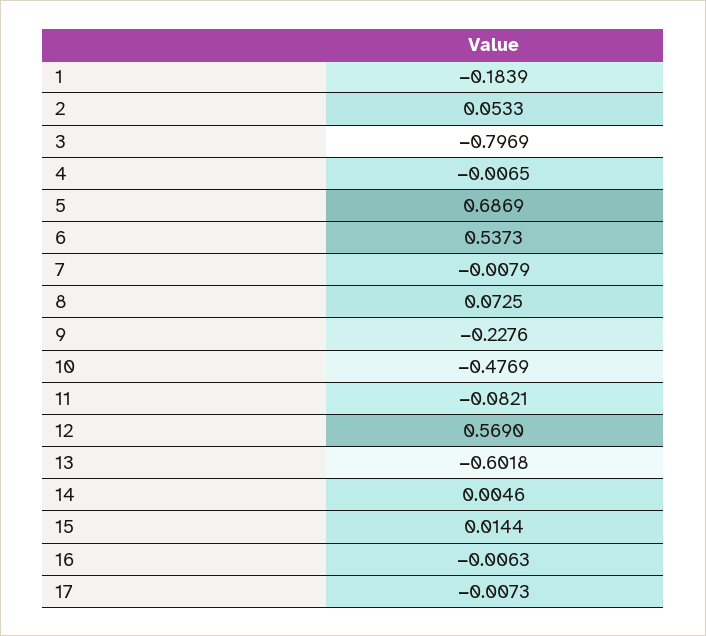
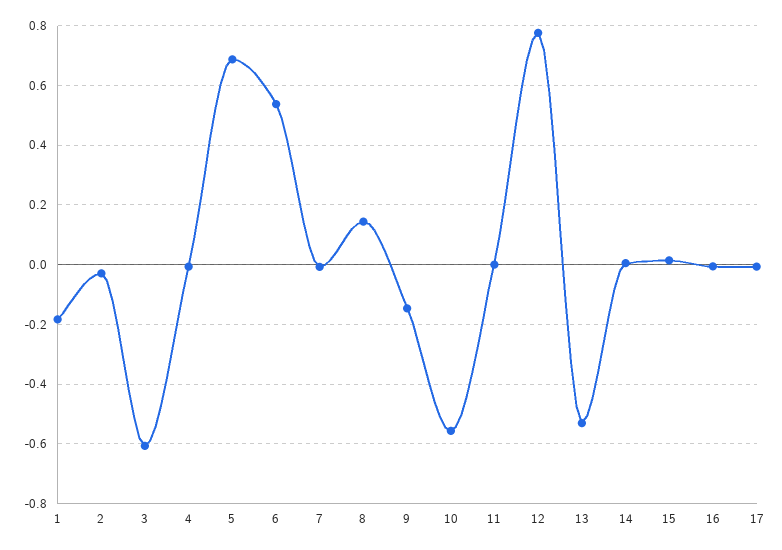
2: 0.0533 -> -0.025
3: -0.7969 -> -0.6
8: 0.0725 -> 0.15
9: -0.2276 -> -0.15
10: -0.4769 -> -0.55
11: -0.0821 -> 0
12: 0.569 -> 0.775
13: -0.6018 -> -0.525

